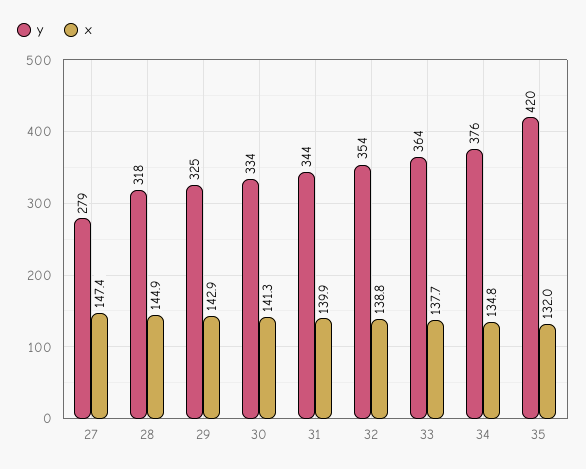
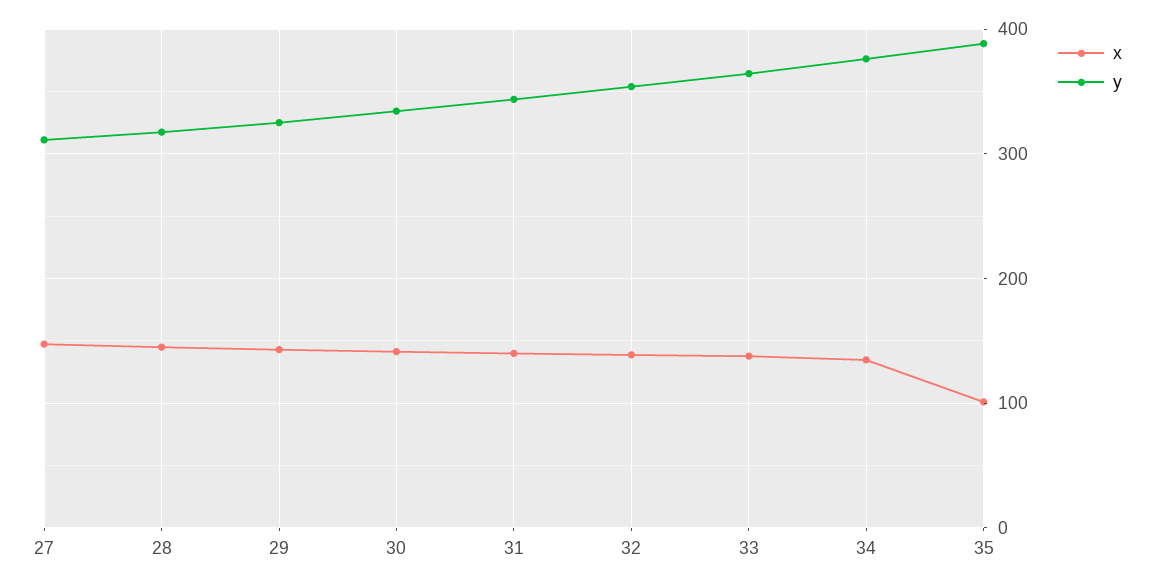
y, 27: 279 -> 310
y, 35: 420 -> 390
x, 35: 132 -> 100

